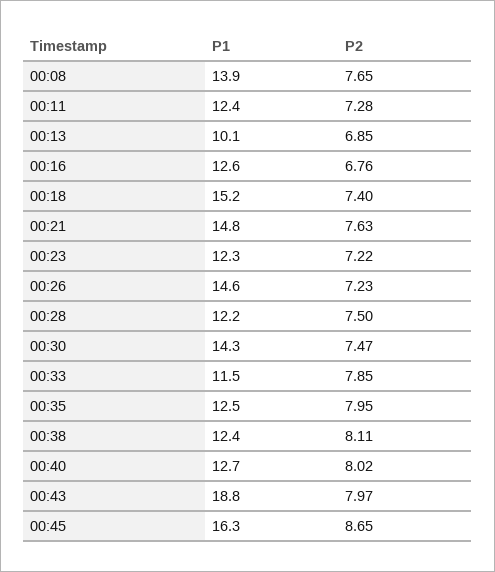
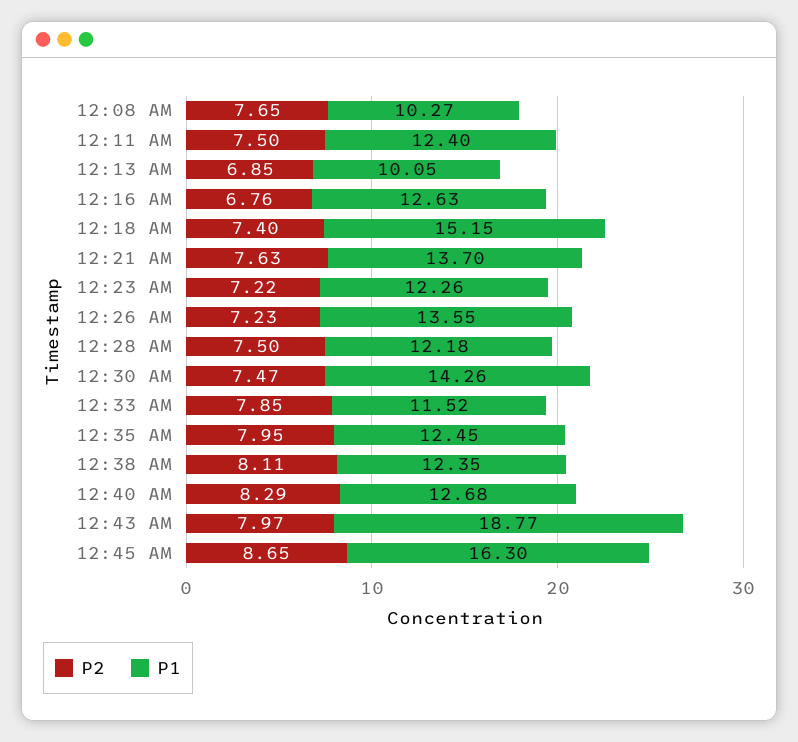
P1, 00:08: 13.9 -> 10.27
P2, 00:11: 7.28 -> 7.5
P1, 00:21: 14.8 -> 13.7
P1, 00:26: 14.6 -> 13.55
P2, 00:40: 8.02 -> 8.29

